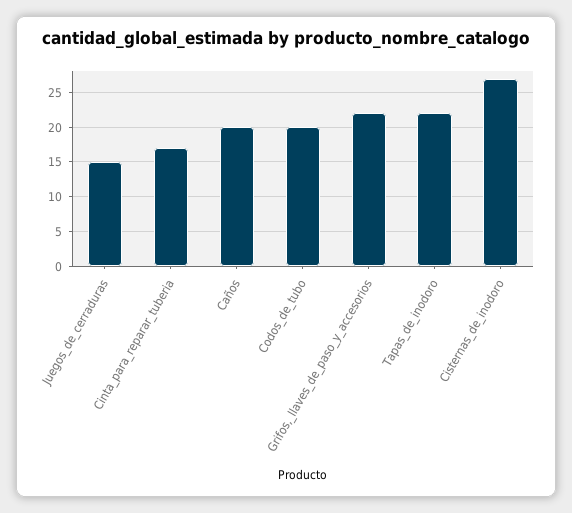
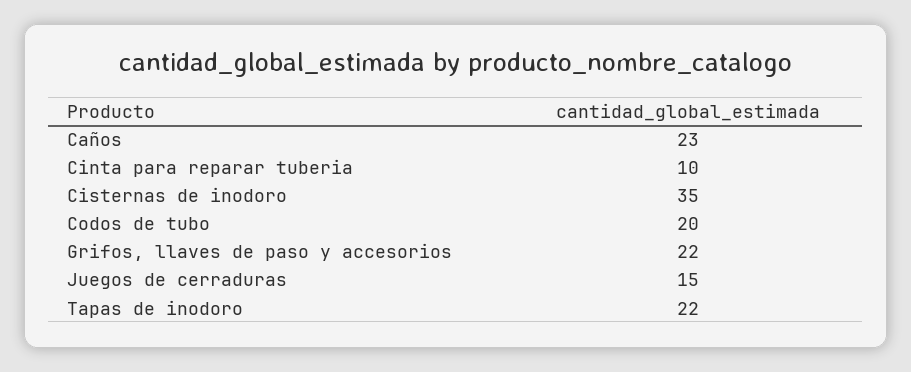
Cinta_para_reparar_tuberia: 17 -> 10
Caños: 20 -> 23
Cisternas_de_inodoro: 27 -> 35

